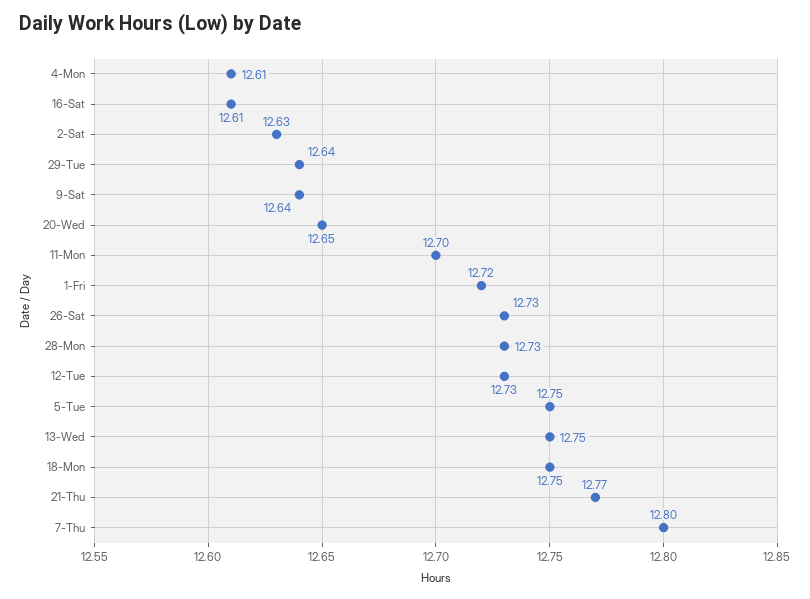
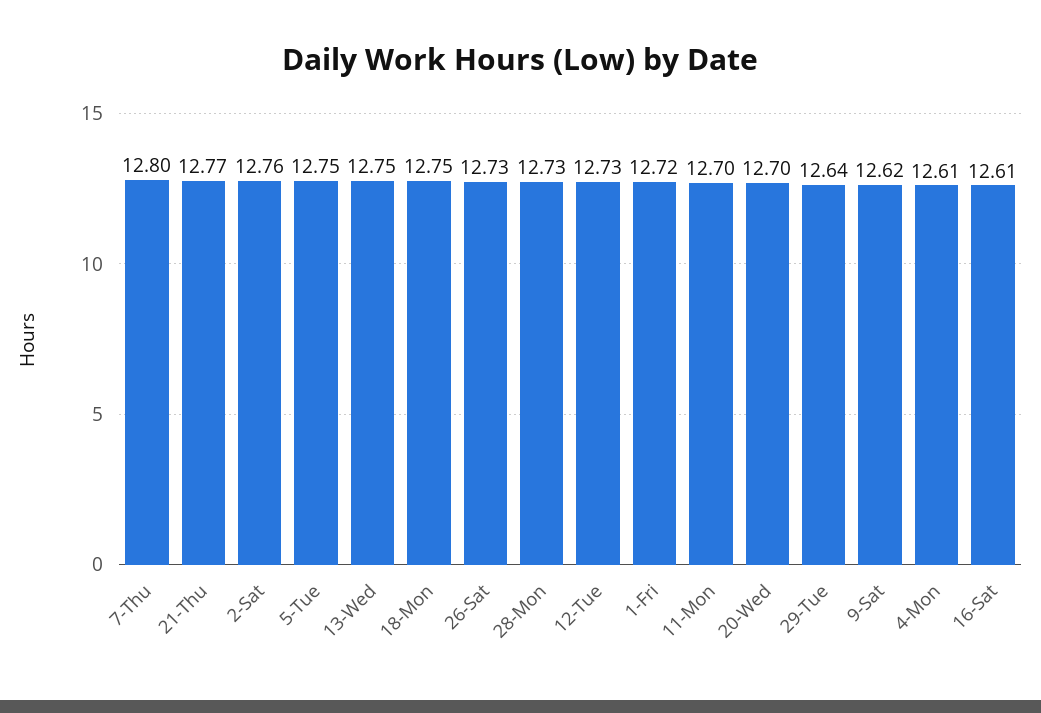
2-Sat: 12.63 -> 12.76
9-Sat: 12.64 -> 12.62
20-Wed: 12.65 -> 12.7

